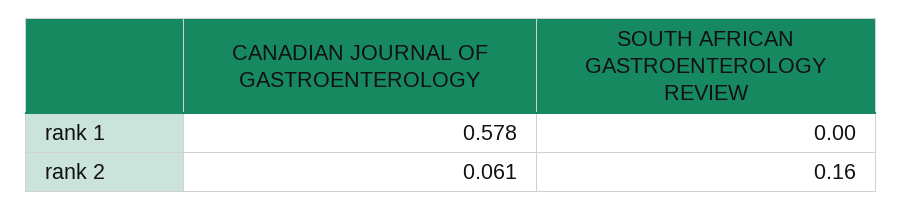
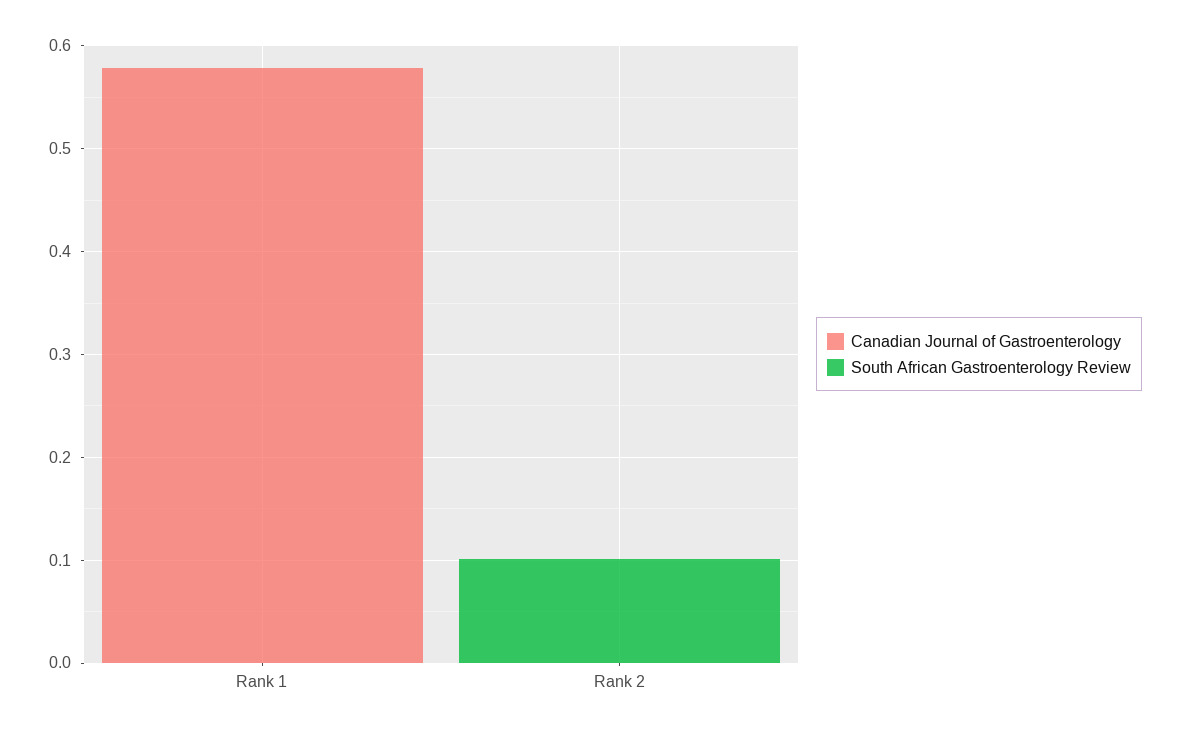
CANADIAN JOURNAL OF GASTROENTEROLOGY, rank 2: 0.061 -> 0
SOUTH AFRICAN GASTROENTEROLOGY REVIEW, rank 2: 0.16 -> 0.1

